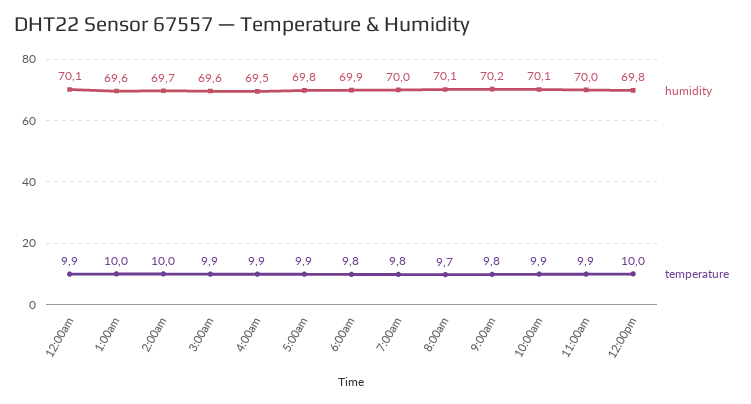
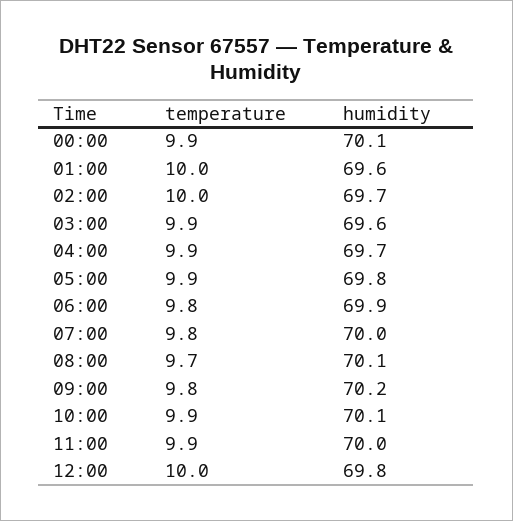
humidity, 4:00am: 69.5 -> 69.7

